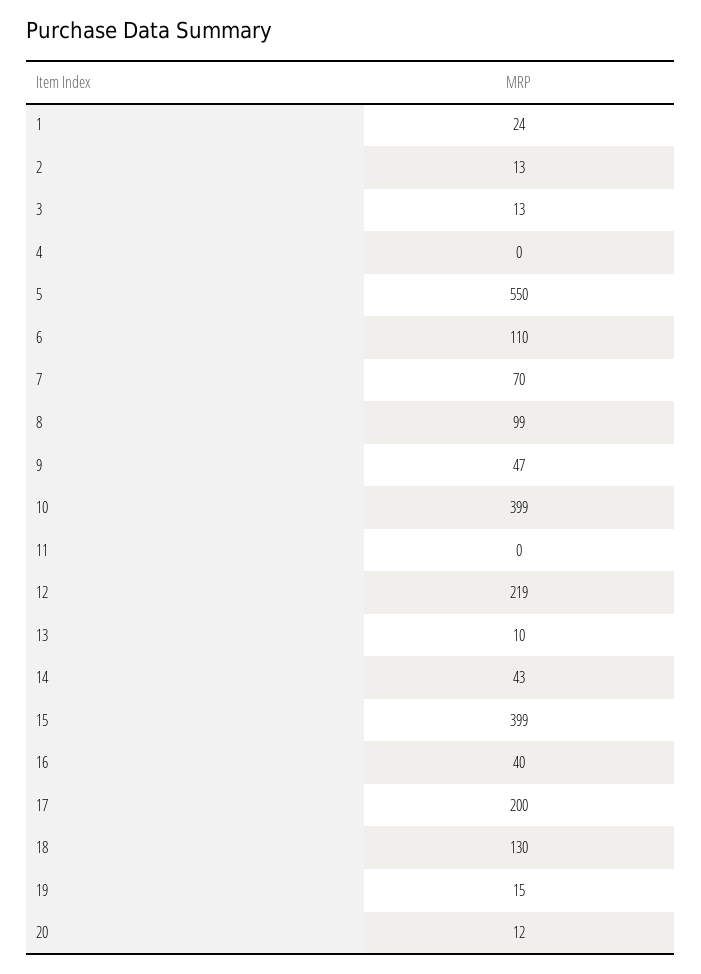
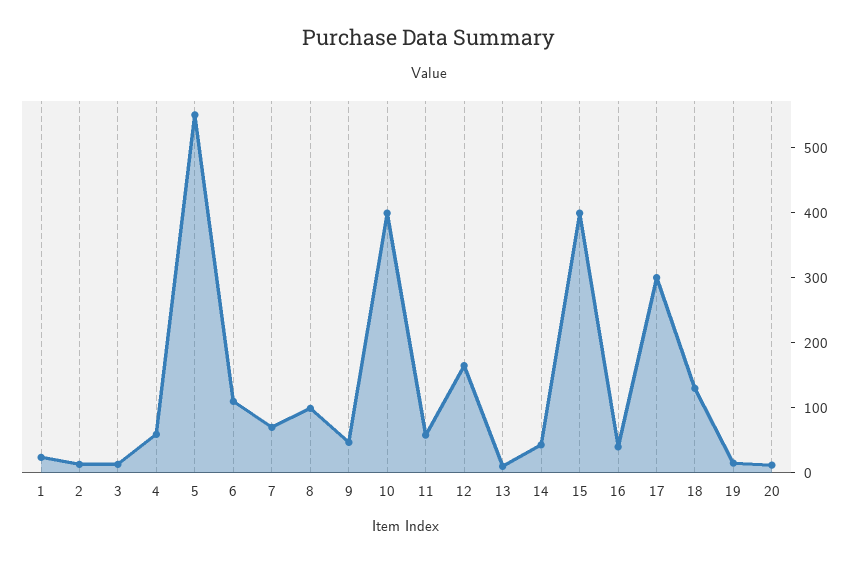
4: 0 -> 60
11: 0 -> 60
12: 219 -> 160
17: 200 -> 300

